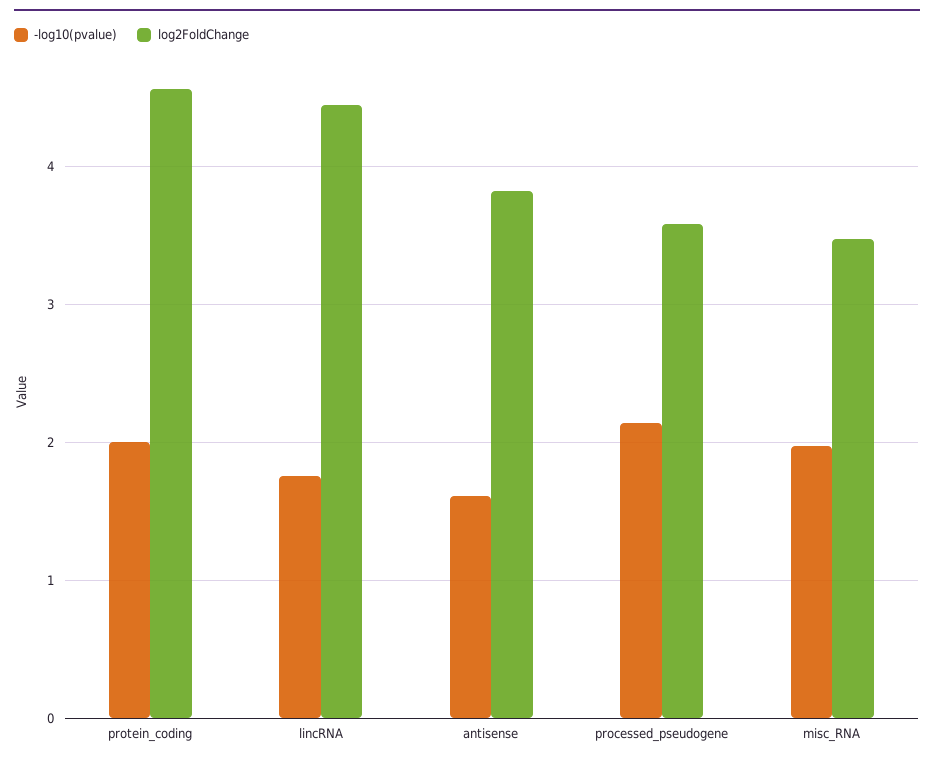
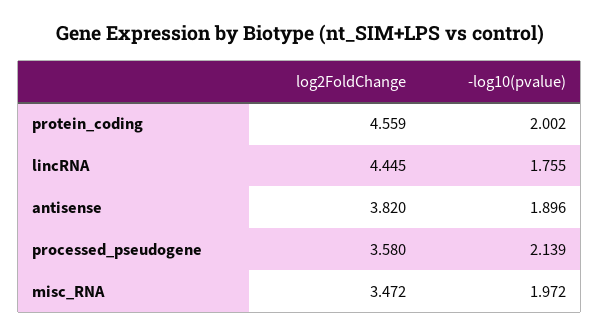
-log10(pvalue), antisense: 1.6 -> 1.896

